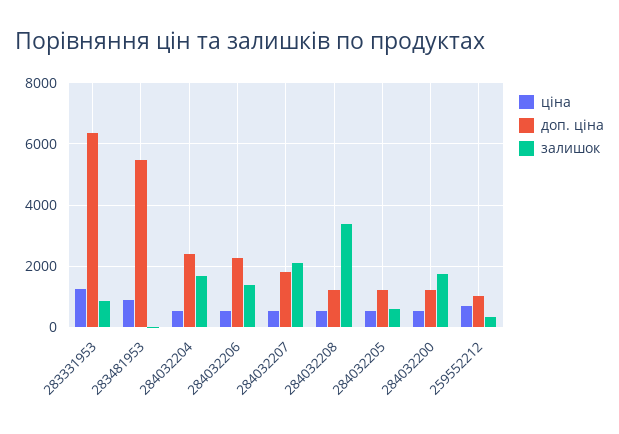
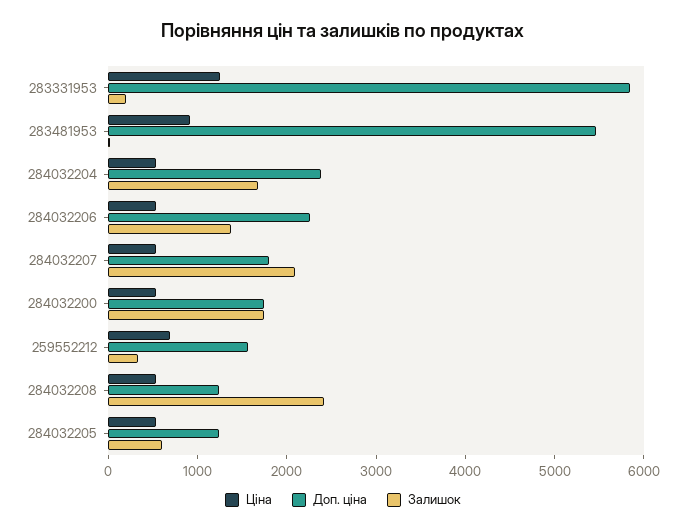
доп. ціна, 283331953: 6400 -> 5800
залишок, 283331953: 800 -> 200
залишок, 284032208: 3400 -> 2400
доп. ціна, 284032200: 1200 -> 1800
доп. ціна, 259552212: 1000 -> 1600

